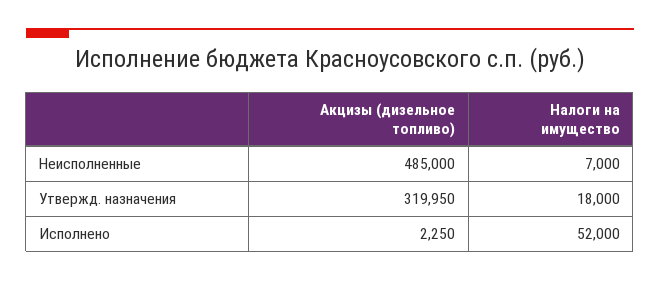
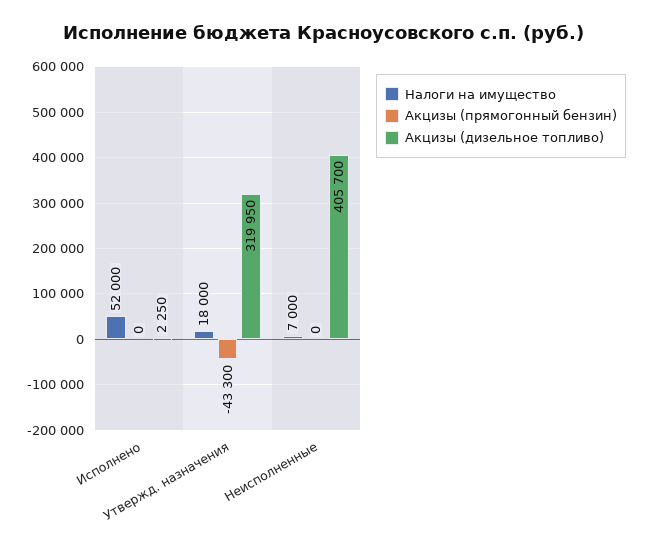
Акцизы (дизельное топливо), Неисполненные: 485000 -> 405700
Акцизы (прямогонный бензин), Исполнено: none -> 0
Акцизы (прямогонный бензин), Утвержд. назначения: none -> -43300
Акцизы (прямогонный бензин), Неисполненные: none -> 0

